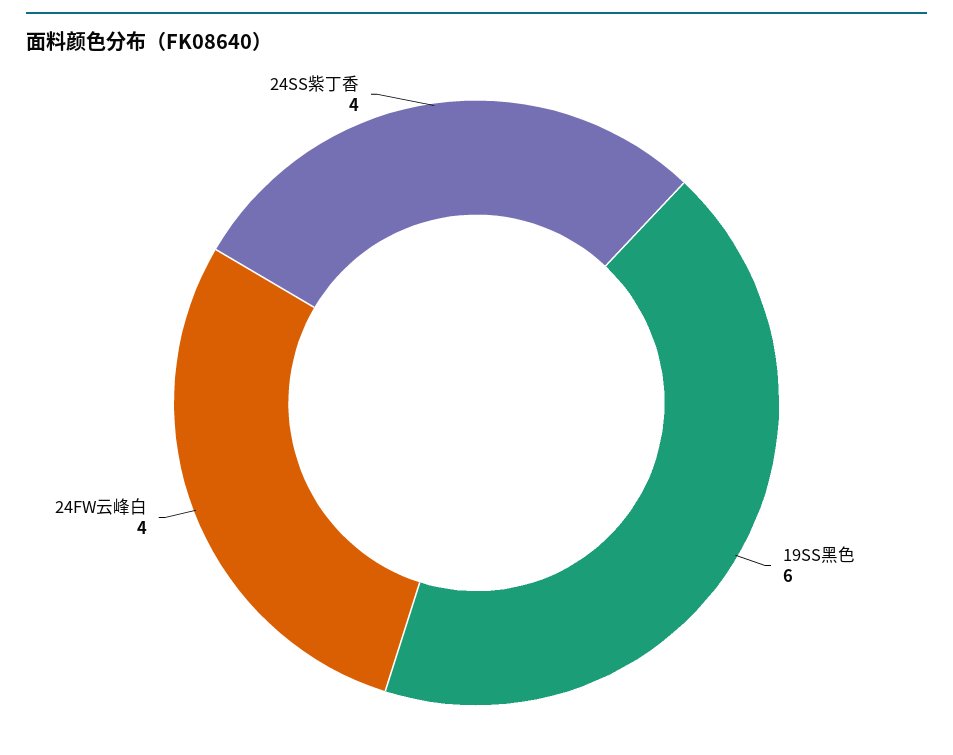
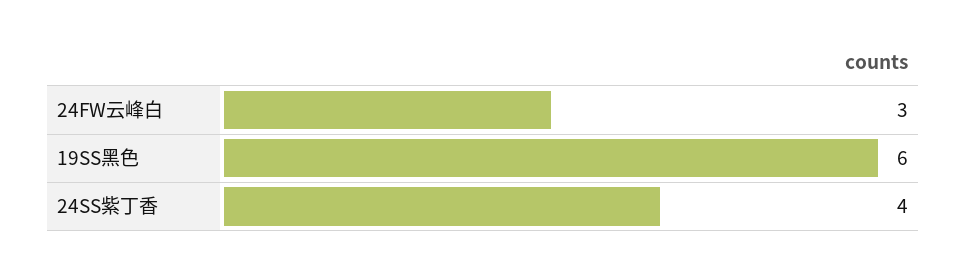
24FW云峰白: 4 -> 3

